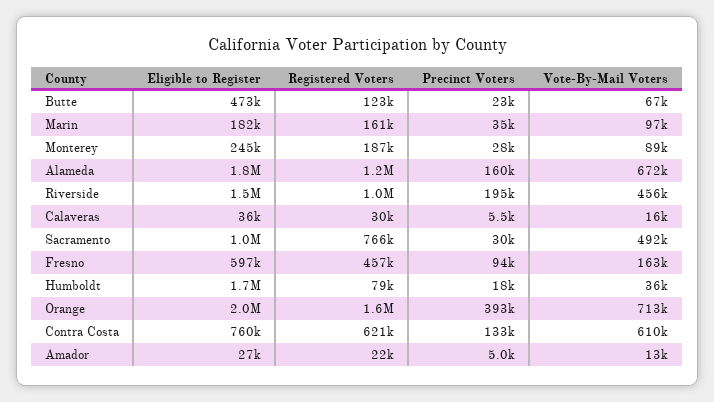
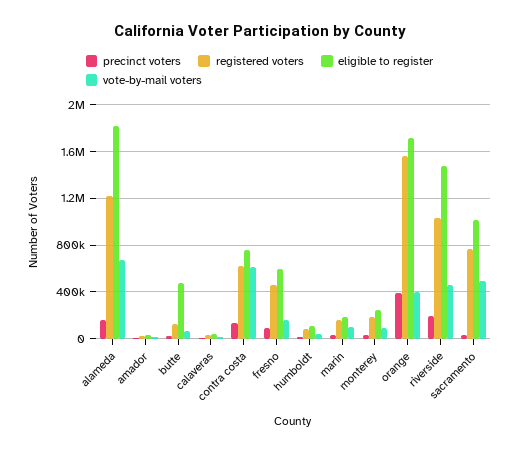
Eligible to Register, Humboldt: 1700000 -> 100000
Eligible to Register, Orange: 2000000 -> 1700000
Vote-By-Mail Voters, Orange: 713000 -> 400000

